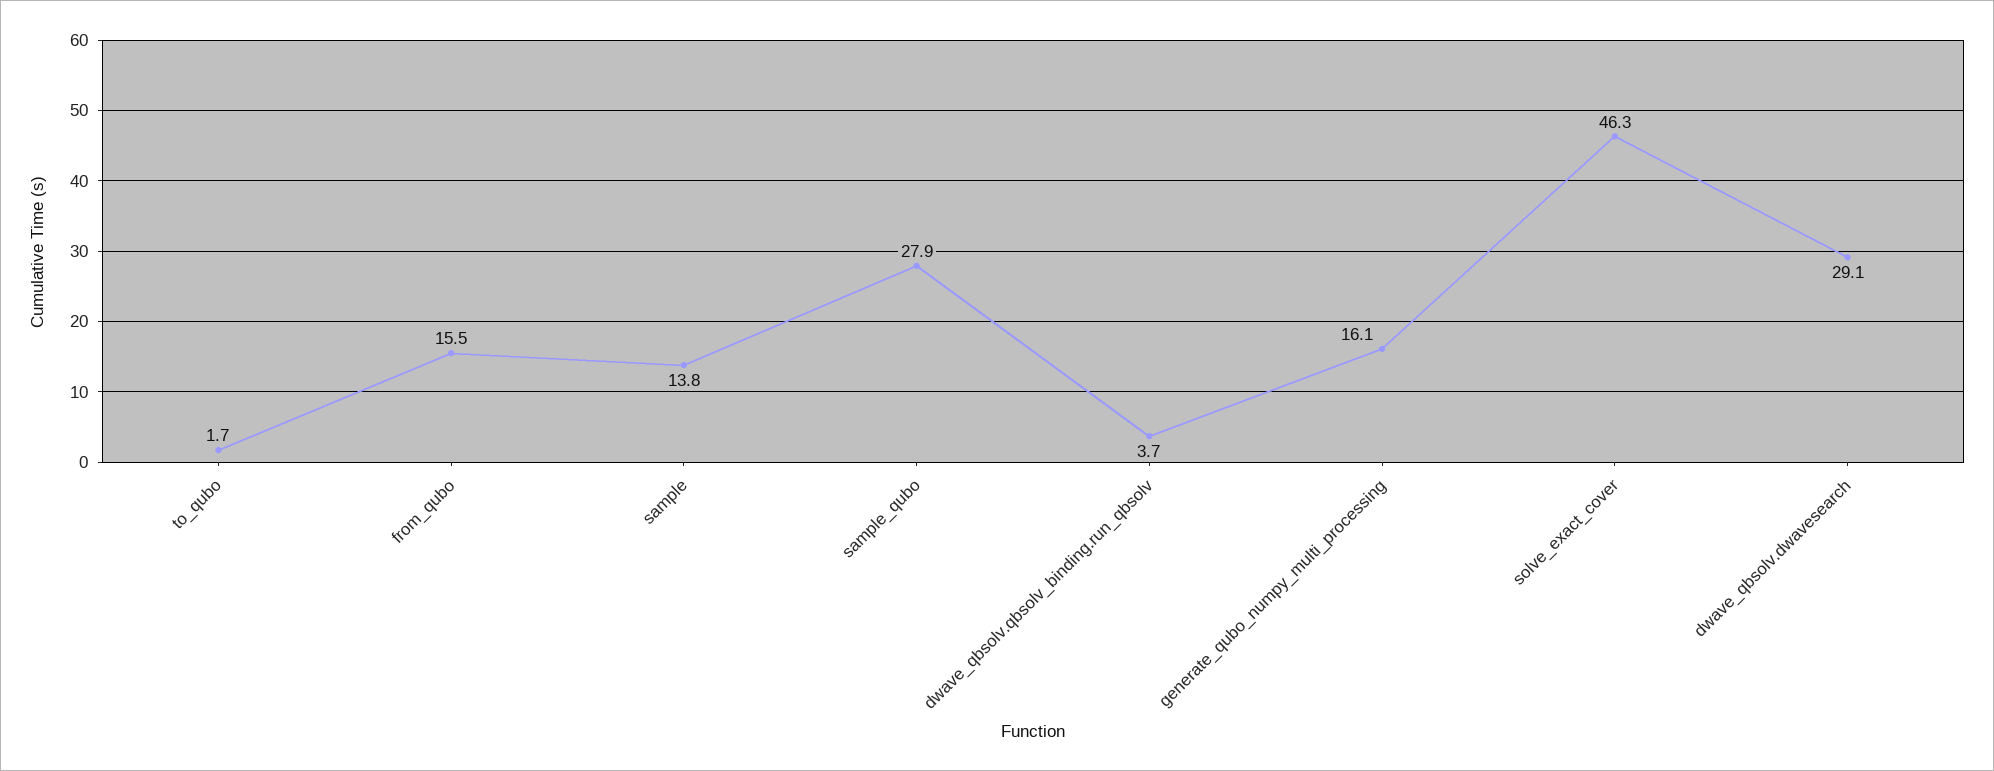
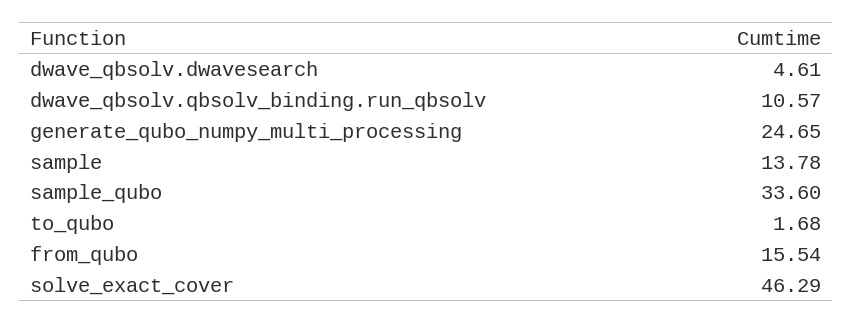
sample_qubo: 27.9 -> 33.6
dwave_qbsolv.qbsolv_binding.run_qbsolv: 3.7 -> 10.57
generate_qubo_numpy_multi_processing: 16.1 -> 24.65
dwave_qbsolv.dwavesearch: 29.1 -> 4.61

